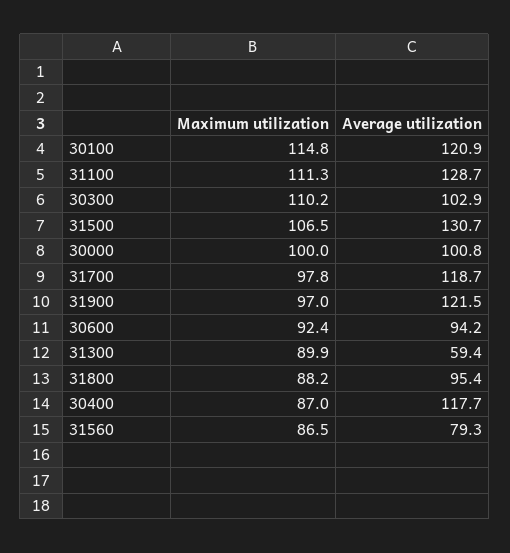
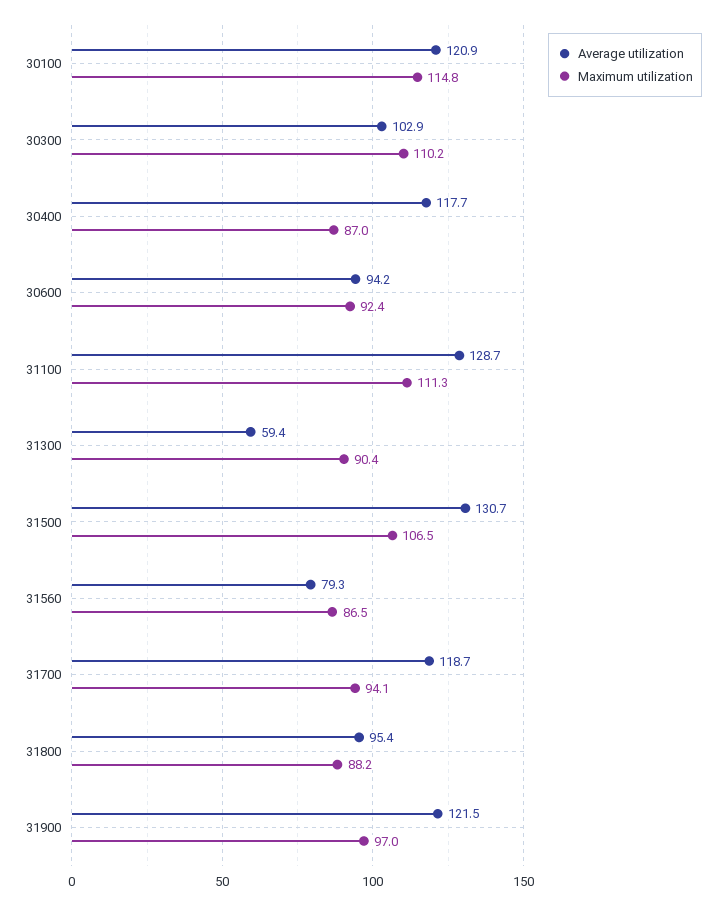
Maximum utilization, 30000: 100 -> none
Average utilization, 30000: 100.8 -> none
Maximum utilization, 31700: 97.8 -> 94.1
Maximum utilization, 31300: 89.9 -> 90.4

